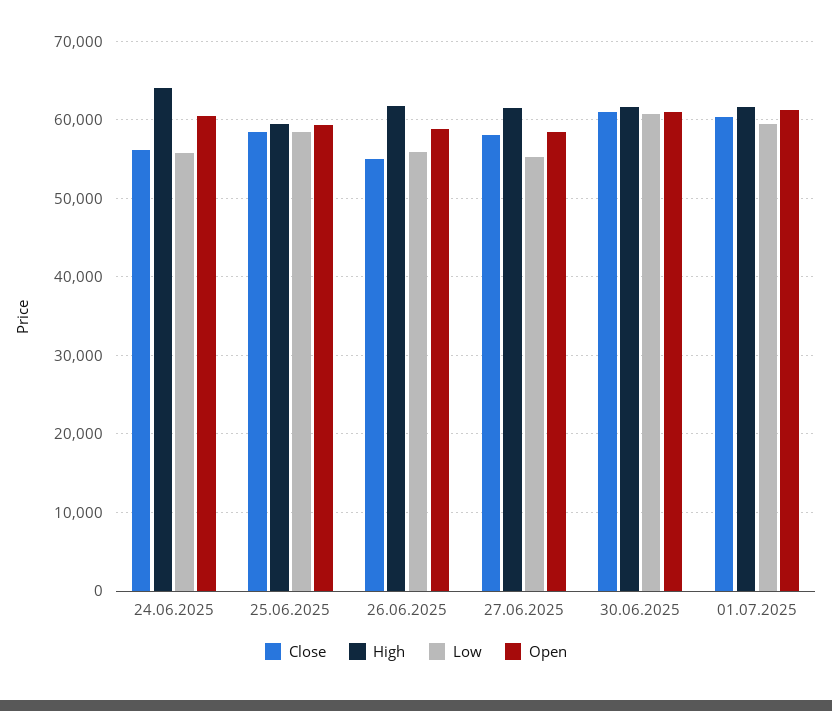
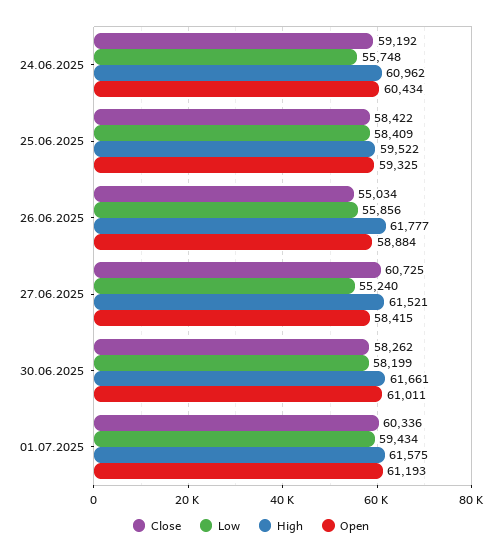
Close, 24.06.2025: 56000 -> 59192
High, 24.06.2025: 64000 -> 60962
Close, 27.06.2025: 58000 -> 60725
Close, 30.06.2025: 61000 -> 58262
Low, 30.06.2025: 61000 -> 58199

